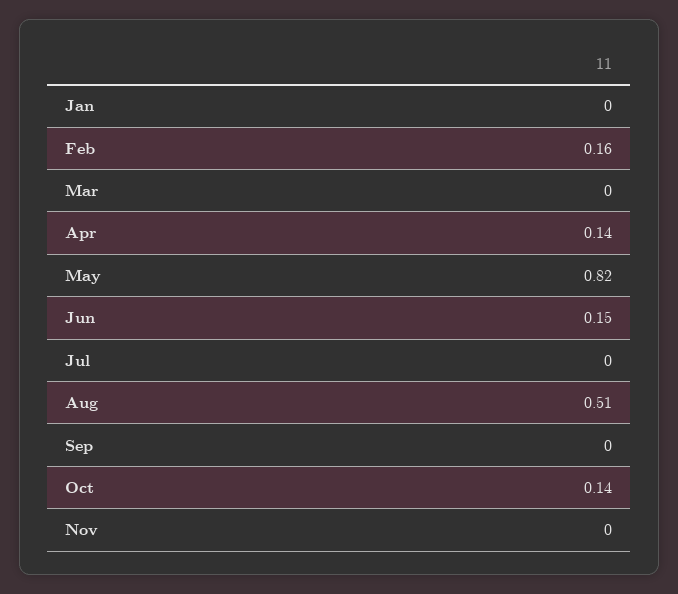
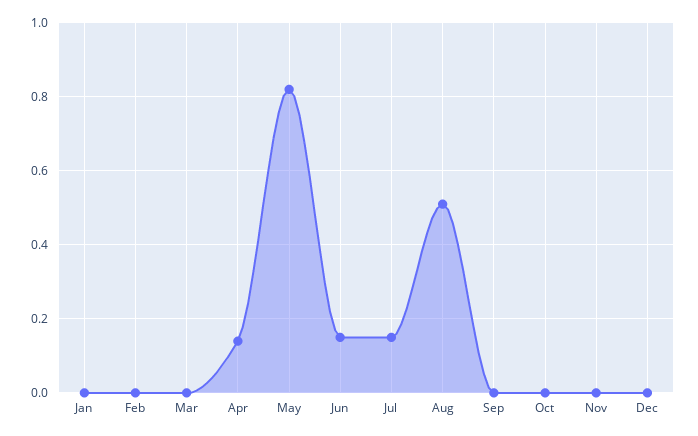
Feb: 0.16 -> 0
Jul: 0 -> 0.15
Oct: 0.14 -> 0
Dec: none -> 0

